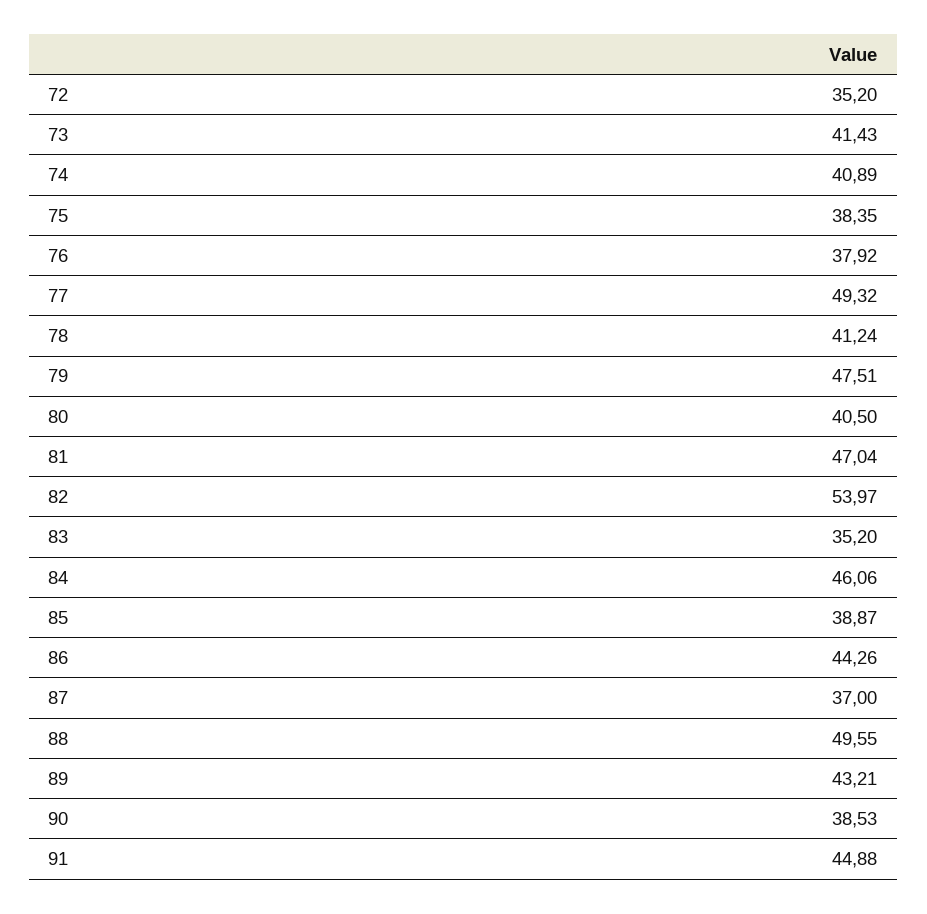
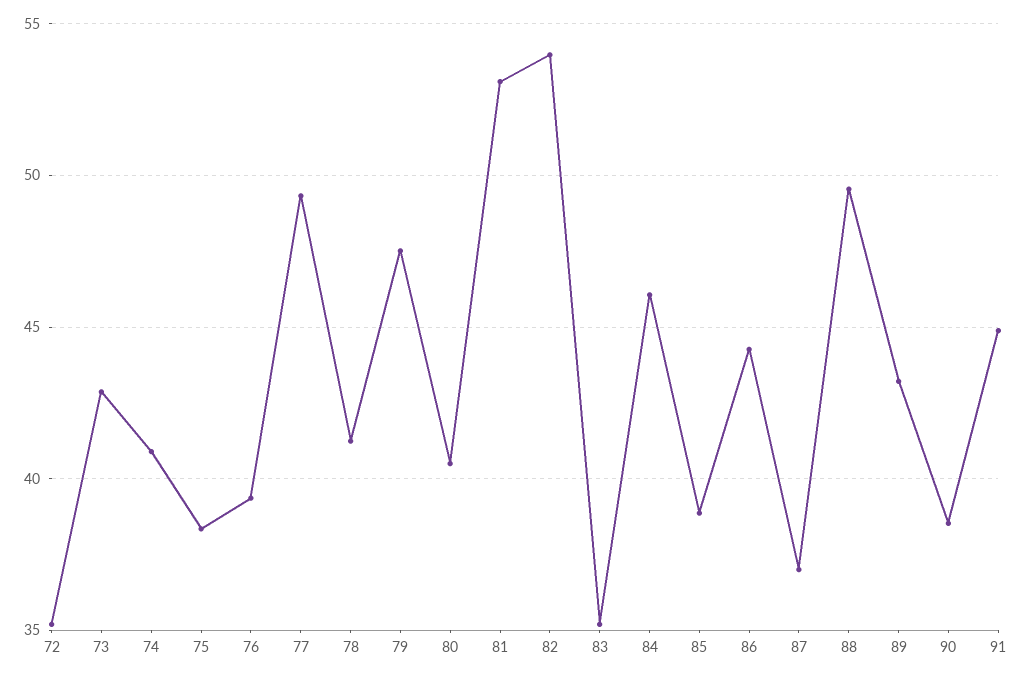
73: 41.43 -> 43
76: 37.92 -> 39.5
81: 47.04 -> 53

